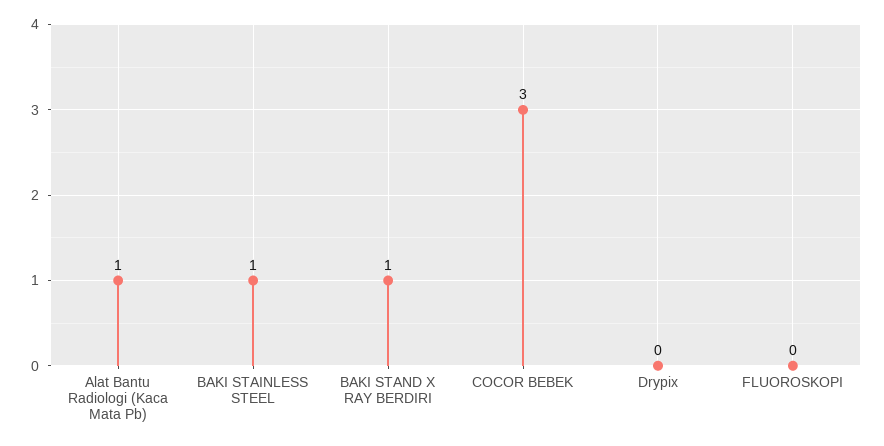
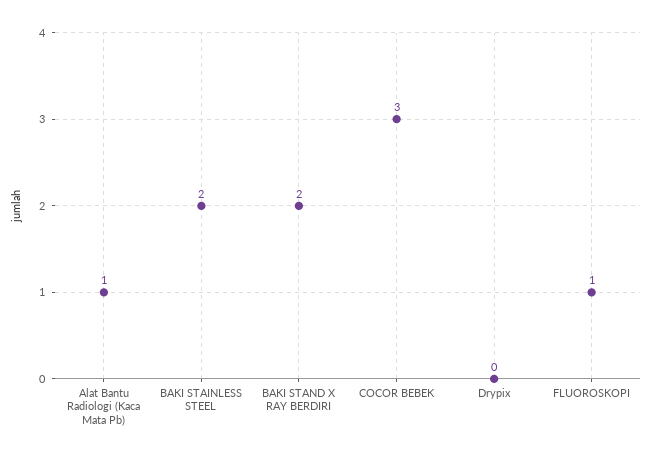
BAKI STAINLESS STEEL: 1 -> 2
BAKI STAND X RAY BERDIRI: 1 -> 2
FLUOROSKOPI: 0 -> 1

